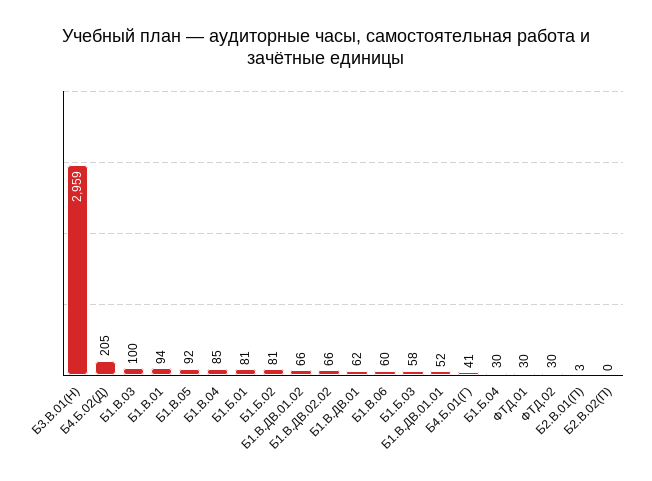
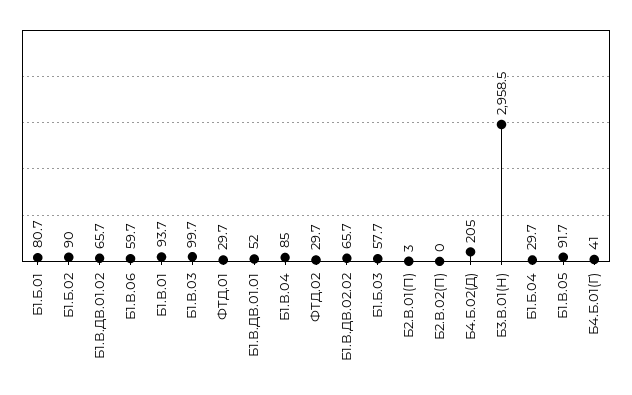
Б1.Б.02: 81 -> 90
Б1.В.ДВ.01: 62 -> none

